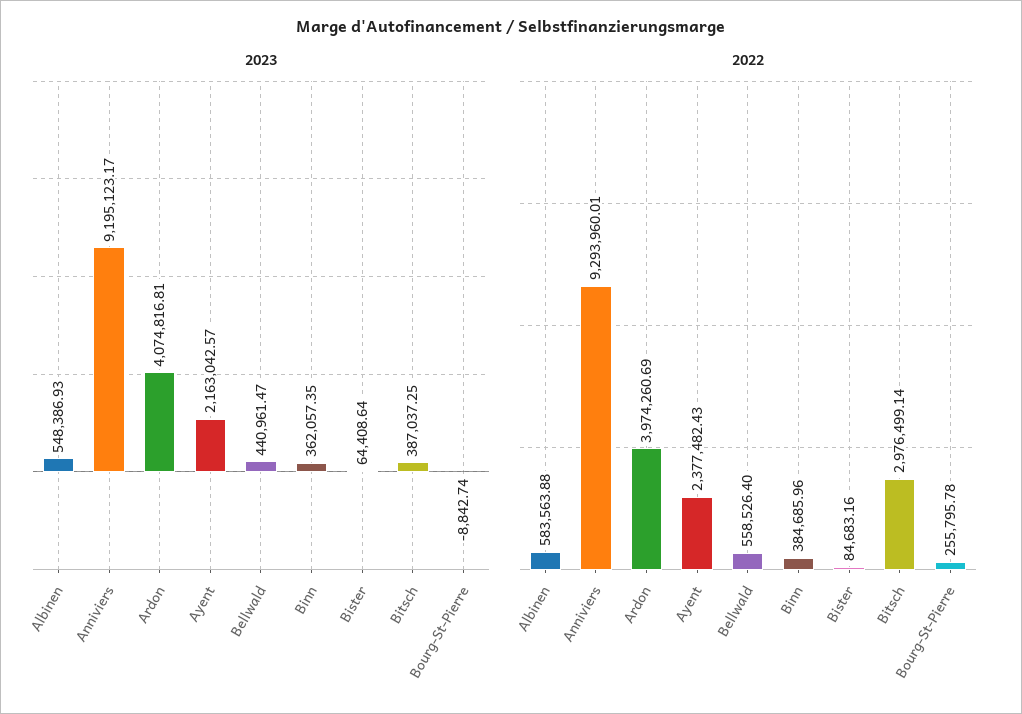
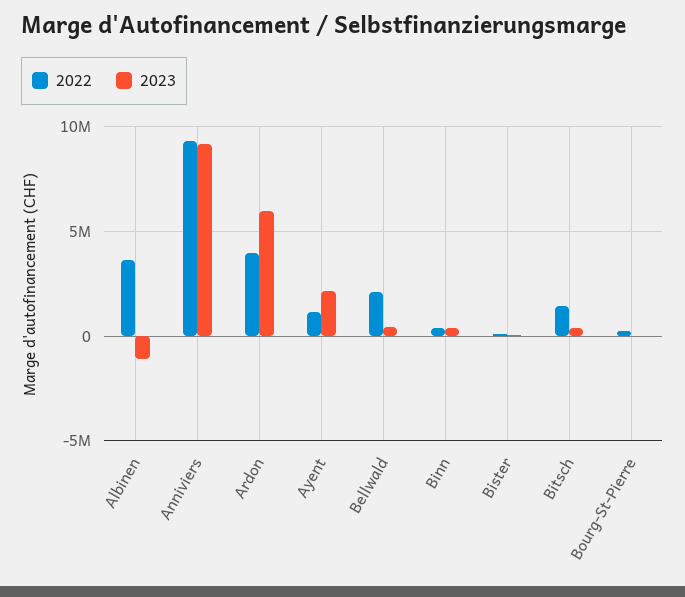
2023, Albinen: 548386.93 -> -1000000
2023, Ardon: 4074816.81 -> 6000000
2022, Albinen: 583563.88 -> 3500000
2022, Ayent: 2377482.43 -> 1000000
2022, Bellwald: 558526.4 -> 2000000
2022, Bitsch: 2976499.14 -> 1500000

